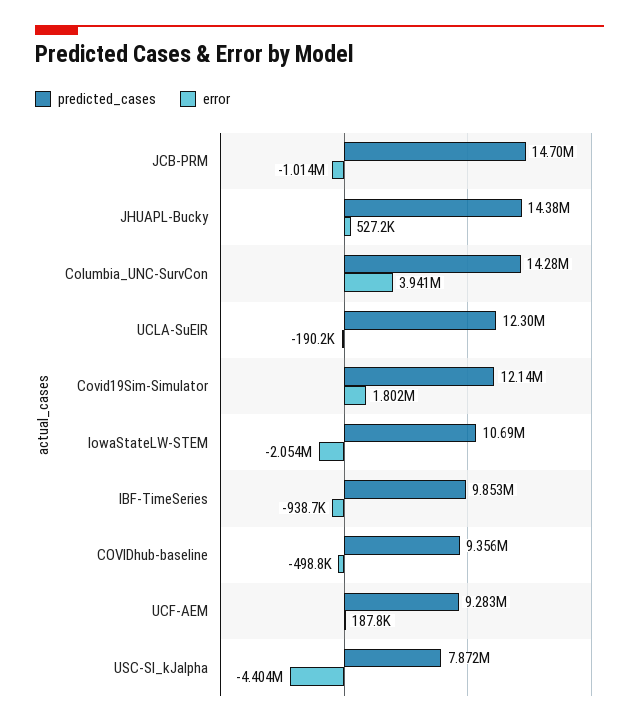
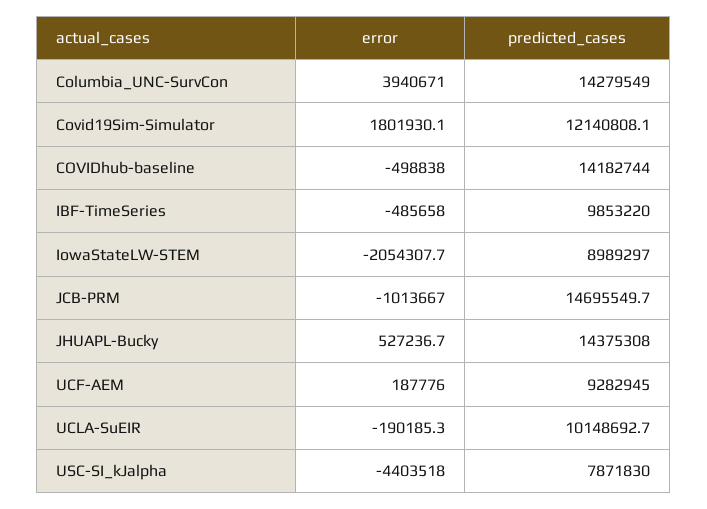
predicted_cases, UCLA-SuEIR: 12300000 -> 10148692.7
predicted_cases, IowaStateLW-STEM: 10690000 -> 8989297
error, IBF-TimeSeries: -938700 -> -485658
predicted_cases, COVIDhub-baseline: 9356000 -> 14182744

